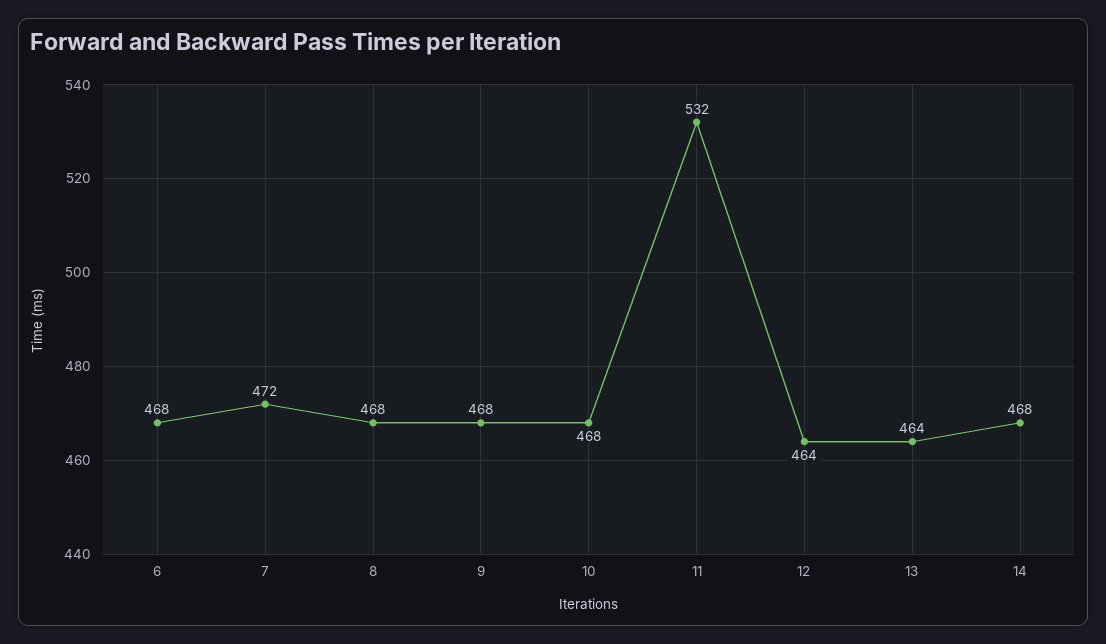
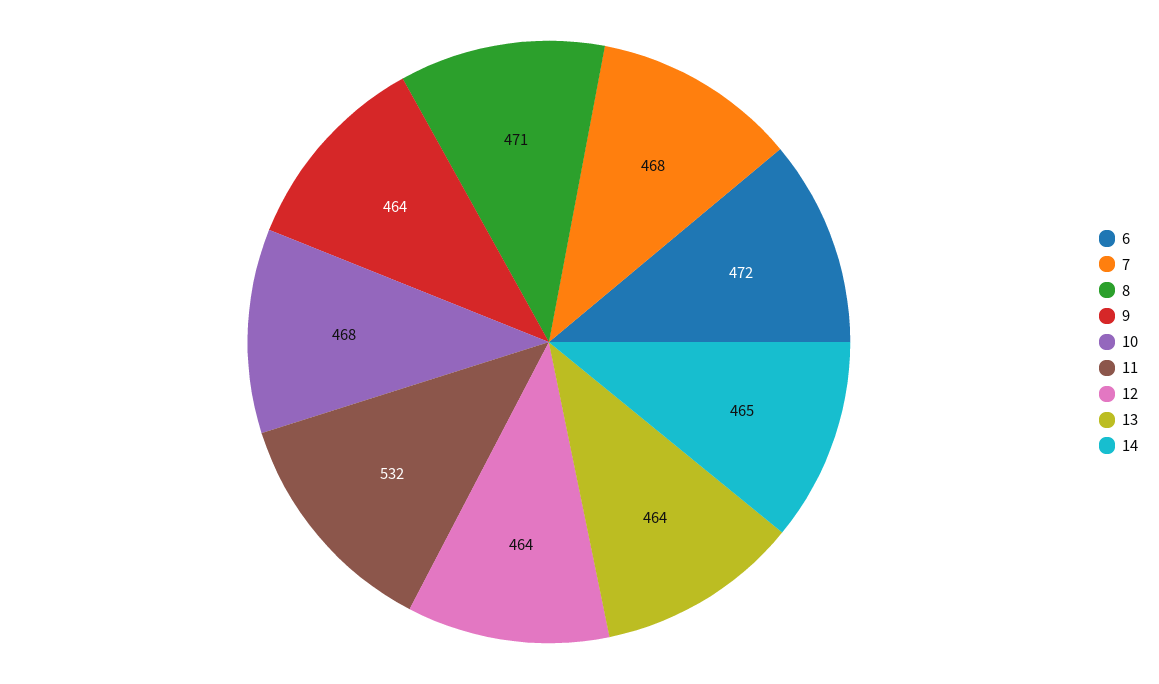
6: 468 -> 472
7: 472 -> 468
8: 468 -> 471
9: 468 -> 464
14: 468 -> 465

